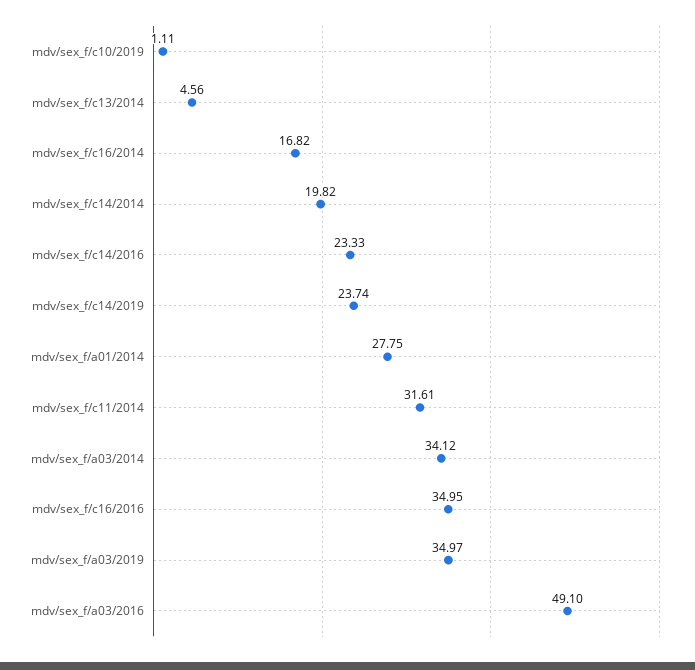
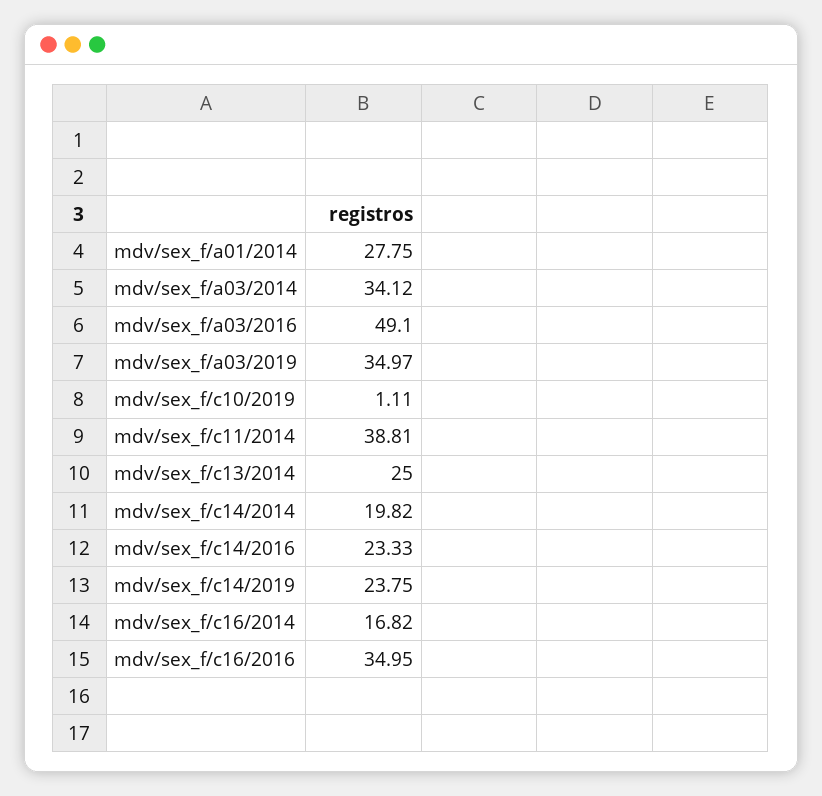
mdv/sex_f/c13/2014: 4.56 -> 25
mdv/sex_f/c14/2019: 23.74 -> 23.75
mdv/sex_f/c11/2014: 31.61 -> 38.81

